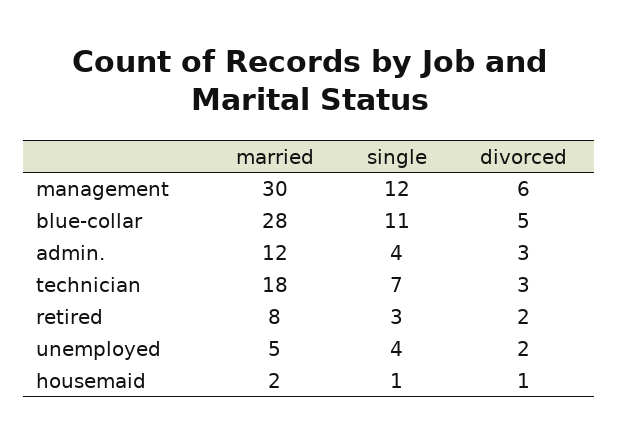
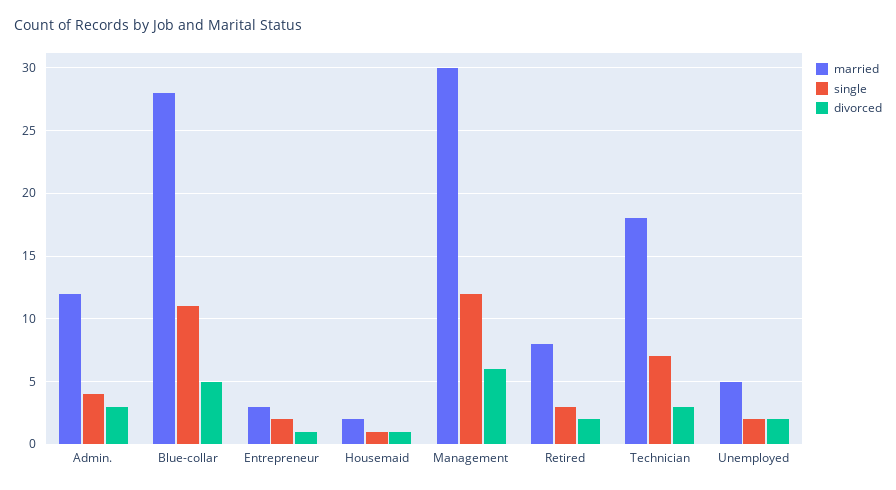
single, unemployed: 4 -> 2
married, Entrepreneur: none -> 3
single, Entrepreneur: none -> 2
divorced, Entrepreneur: none -> 1

